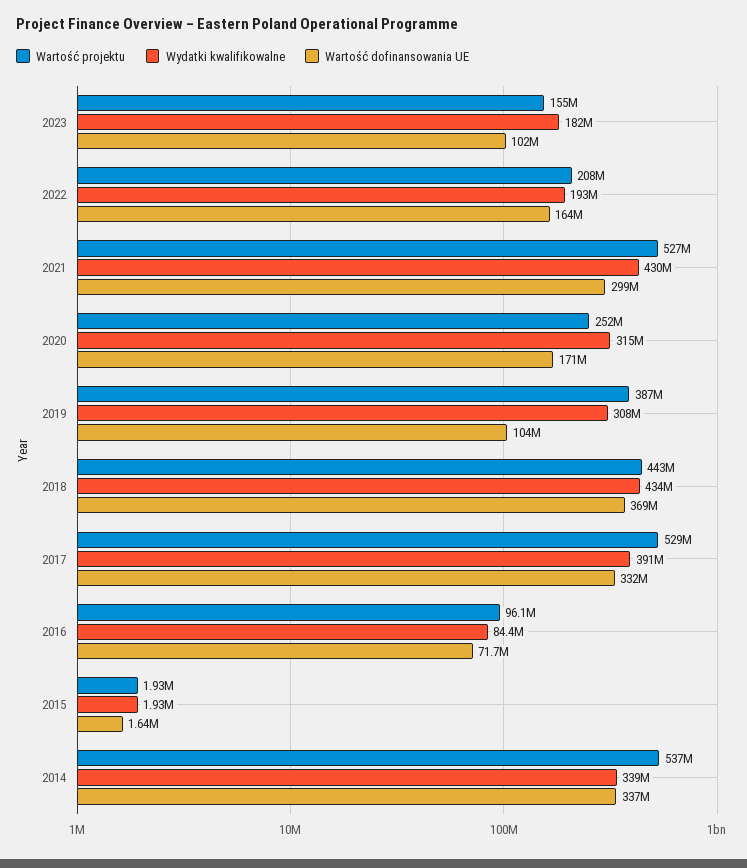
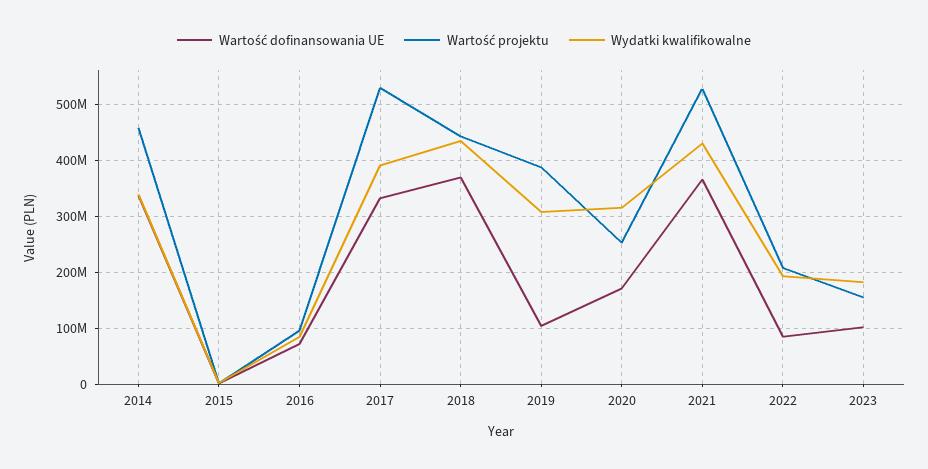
Wartość dofinansowania UE, 2022: 164000000 -> 80000000
Wartość dofinansowania UE, 2021: 299000000 -> 360000000
Wartość projektu, 2014: 537000000 -> 460000000

